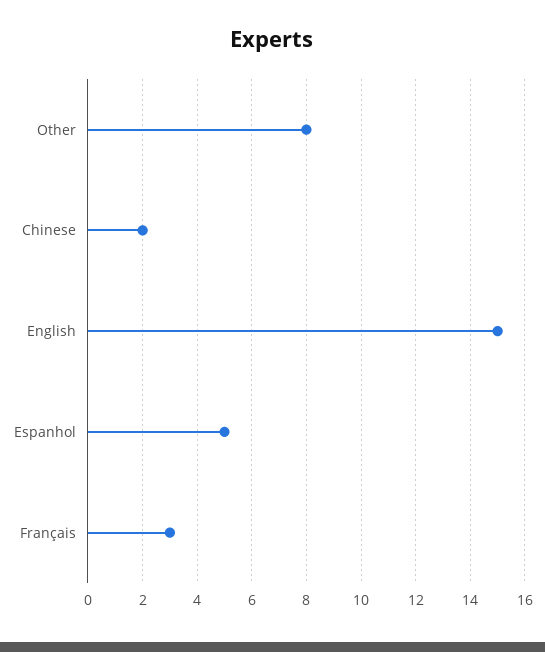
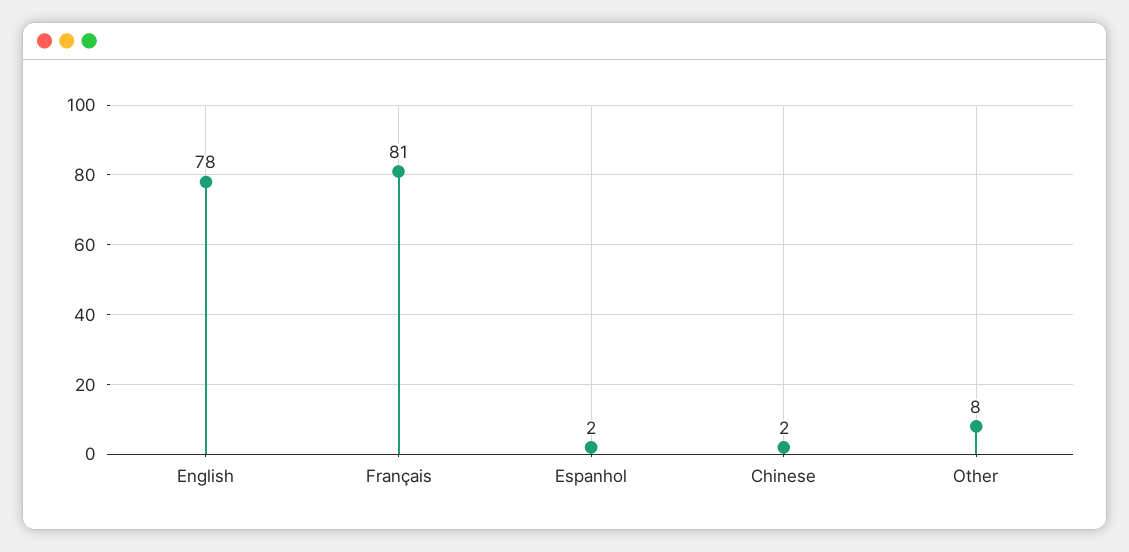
English: 15 -> 78
Espanhol: 5 -> 2
Français: 3 -> 81

